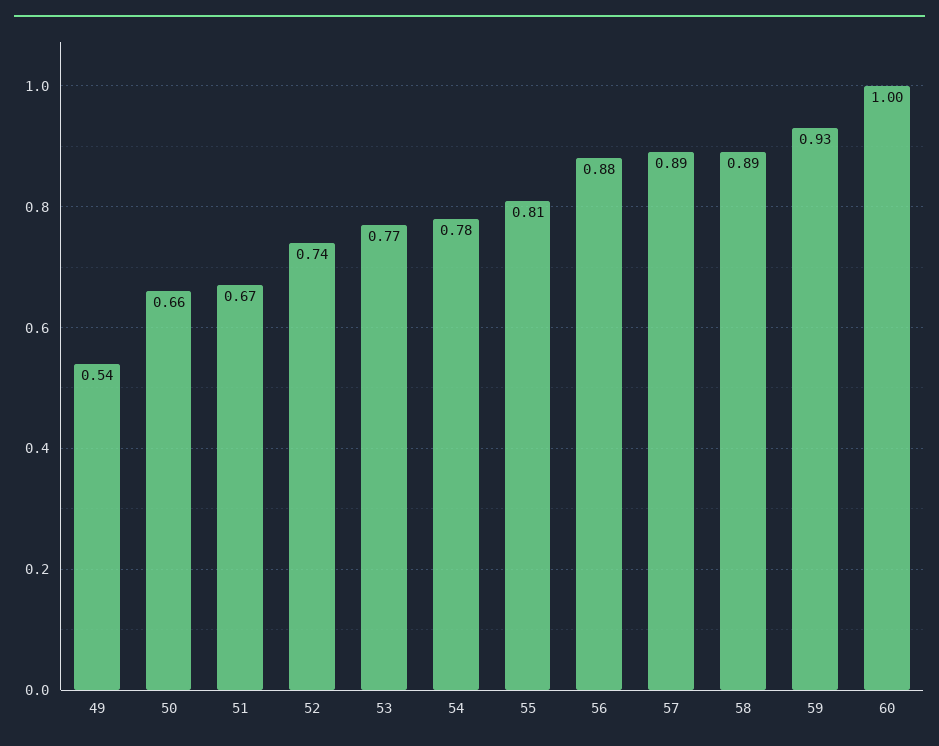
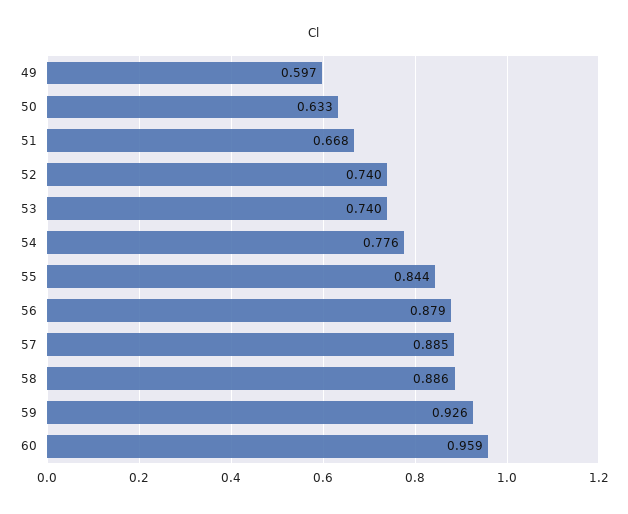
49: 0.54 -> 0.597
50: 0.66 -> 0.633
53: 0.77 -> 0.74
55: 0.81 -> 0.844
60: 1 -> 0.959

